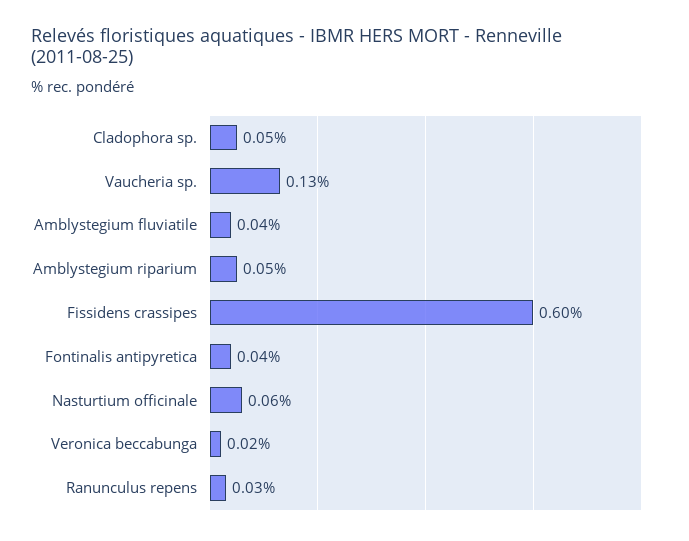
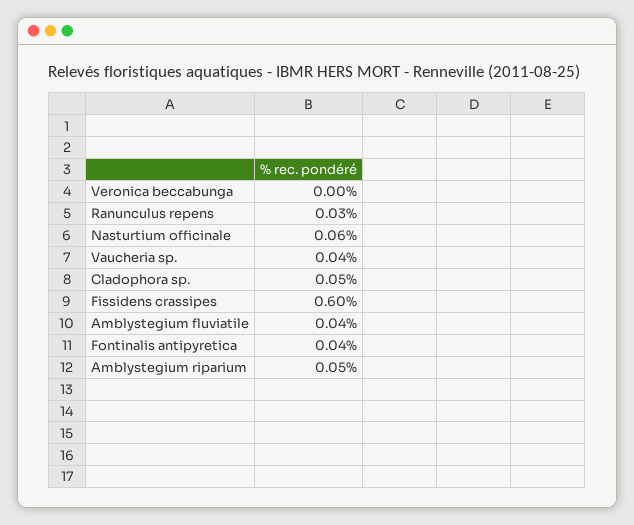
Vaucheria sp.: 0.13 -> 0.04
Veronica beccabunga: 0.02 -> 0

